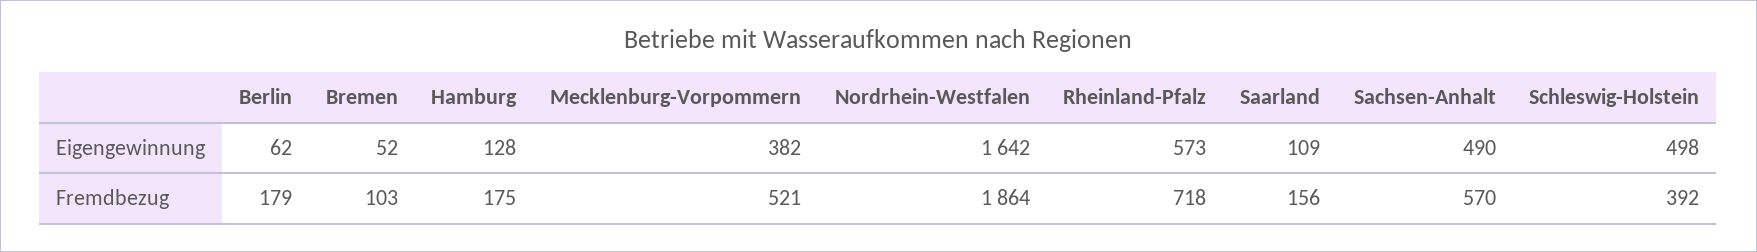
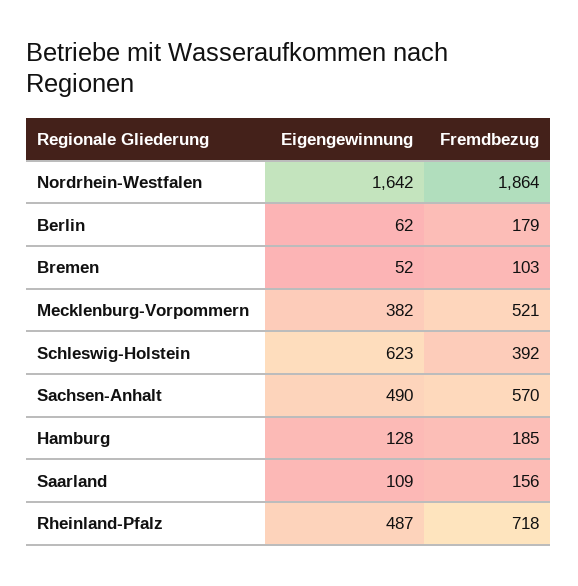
Rheinland-Pfalz, Eigengewinnung: 573 -> 487
Schleswig-Holstein, Eigengewinnung: 498 -> 623
Hamburg, Fremdbezug: 175 -> 185

